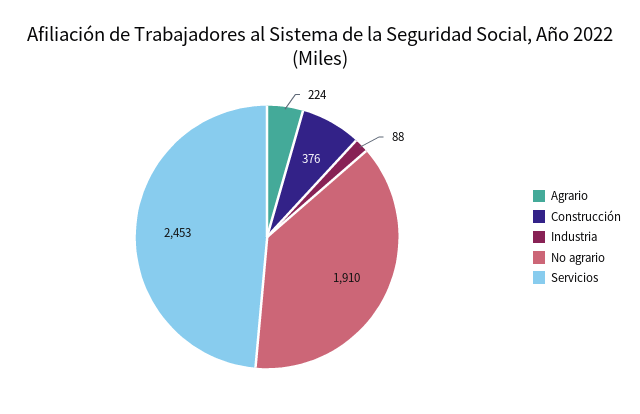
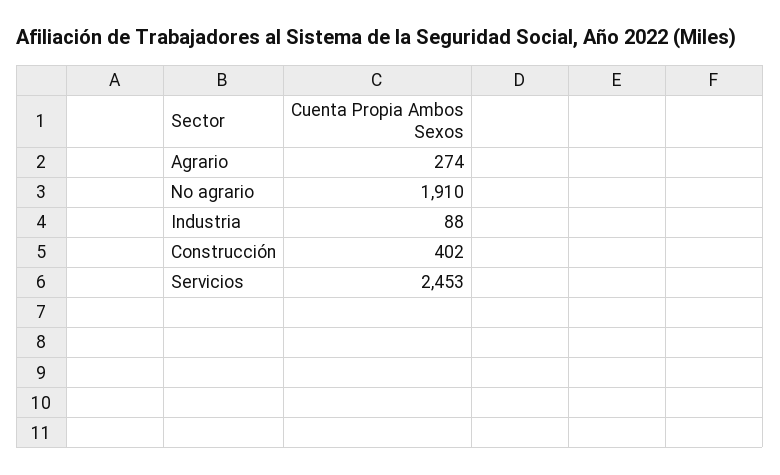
Agrario: 224 -> 274
Construcción: 376 -> 402

